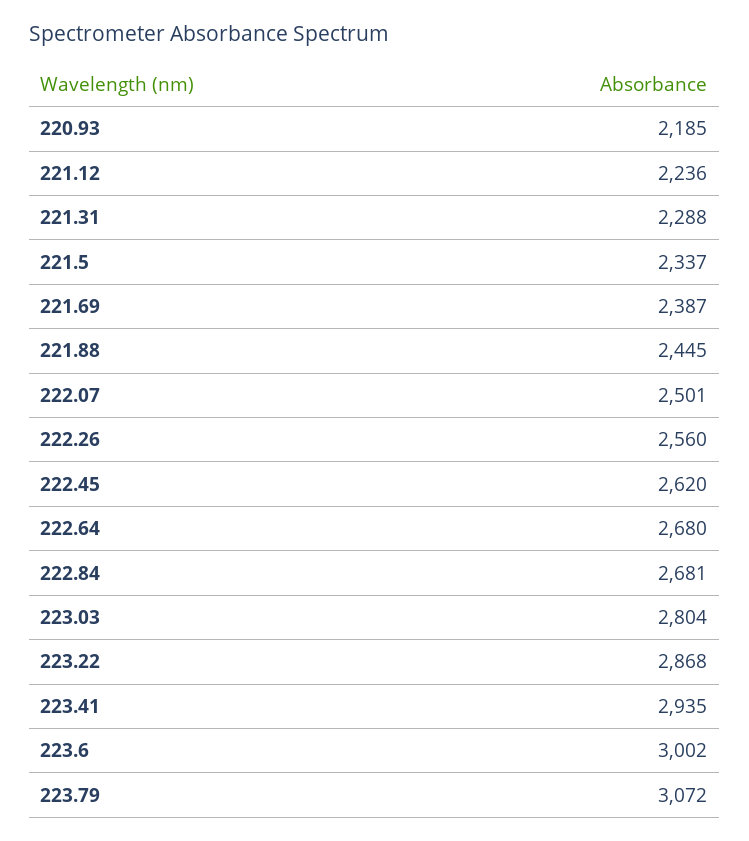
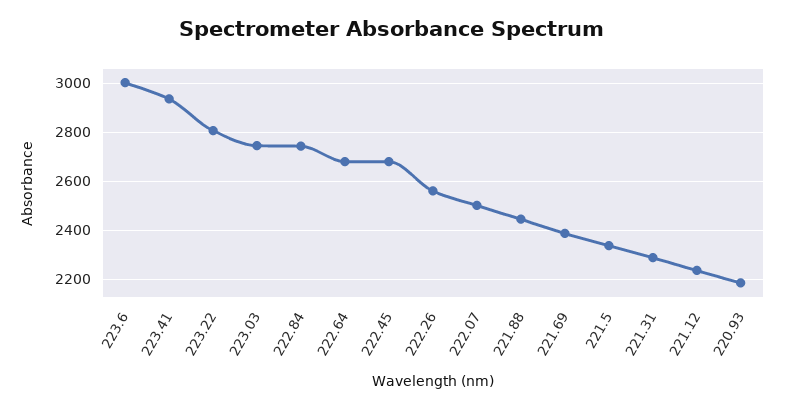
222.45: 2620 -> 2675
222.84: 2681 -> 2750
223.03: 2804 -> 2750
223.22: 2868 -> 2800
223.79: 3072 -> none

